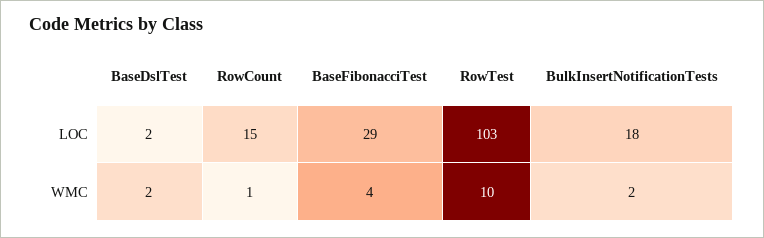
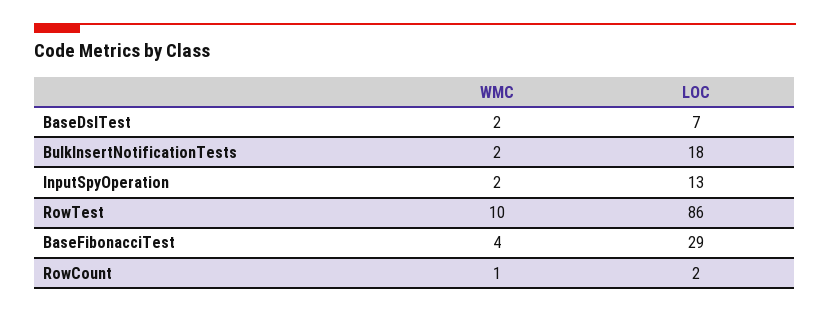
BaseDslTest, LOC: 2 -> 7
RowCount, LOC: 15 -> 2
RowTest, LOC: 103 -> 86
InputSpyOperation, WMC: none -> 2
InputSpyOperation, LOC: none -> 13

